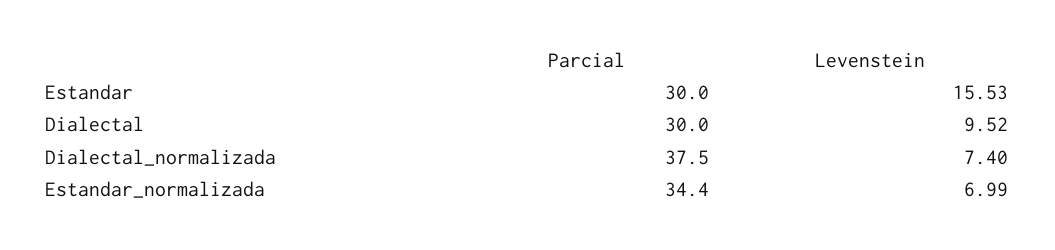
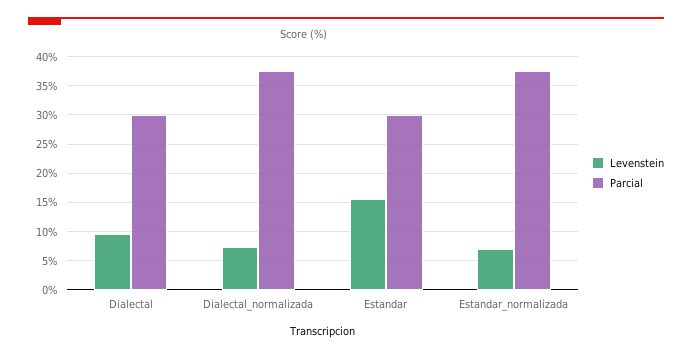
Parcial, Estandar_normalizada: 34.4 -> 37.5

